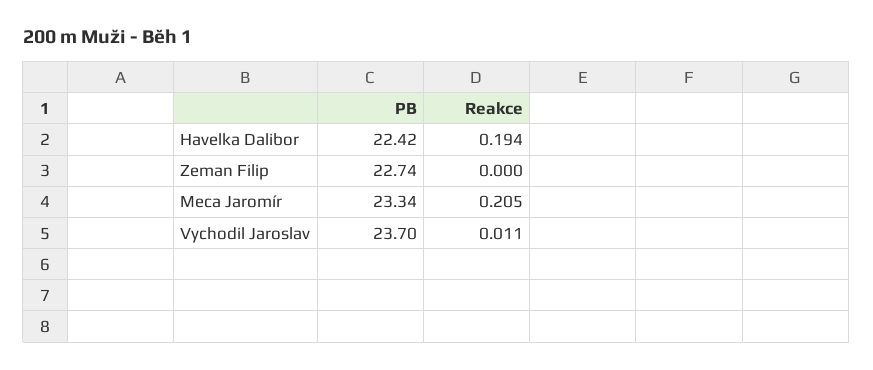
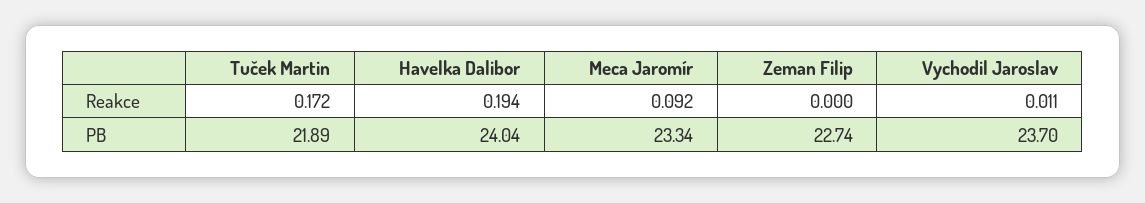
PB, Havelka Dalibor: 22.42 -> 24.04
Reakce, Meca Jaromír: 0.205 -> 0.092
Reakce, Tuček Martin: none -> 0.172
PB, Tuček Martin: none -> 21.89

